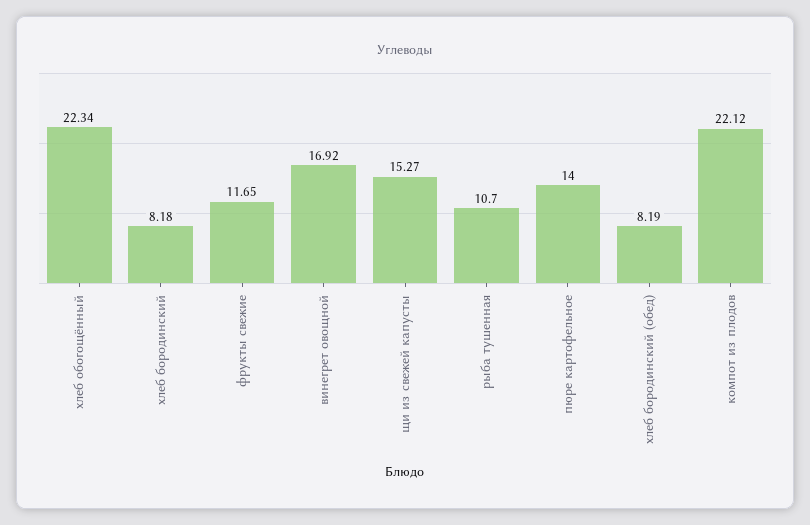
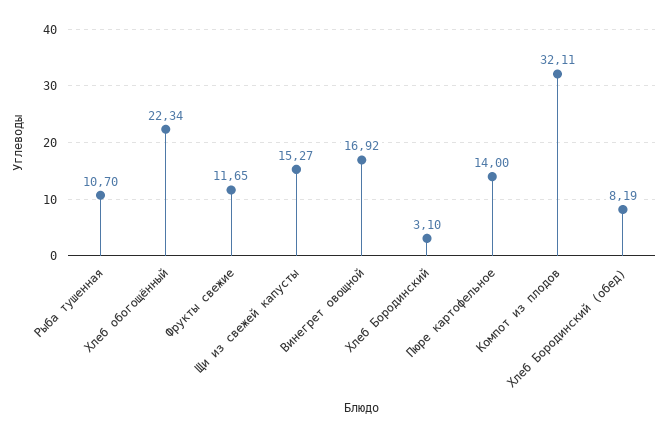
хлеб бородинский: 8.18 -> 3.1
компот из плодов: 22.12 -> 32.11

